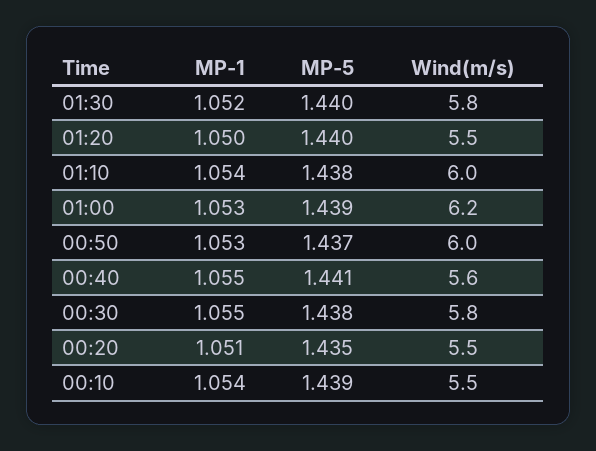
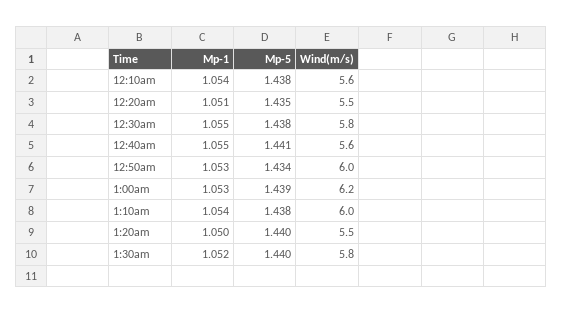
MP-5, 00:50: 1.437 -> 1.434
MP-5, 00:10: 1.439 -> 1.438
Wind(m/s), 00:10: 5.5 -> 5.6

